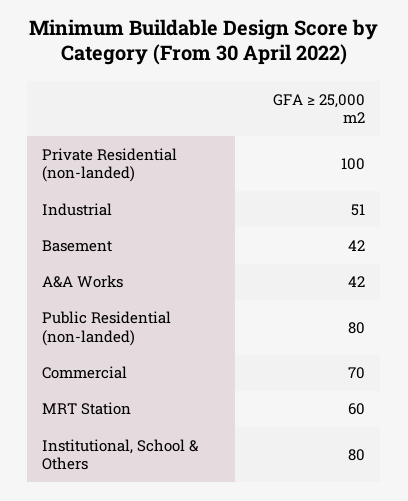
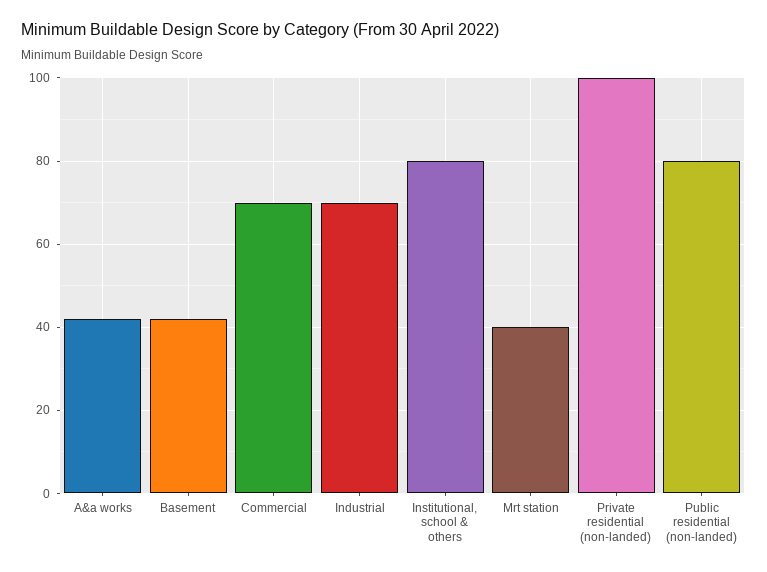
Industrial: 51 -> 70
MRT Station: 60 -> 40

